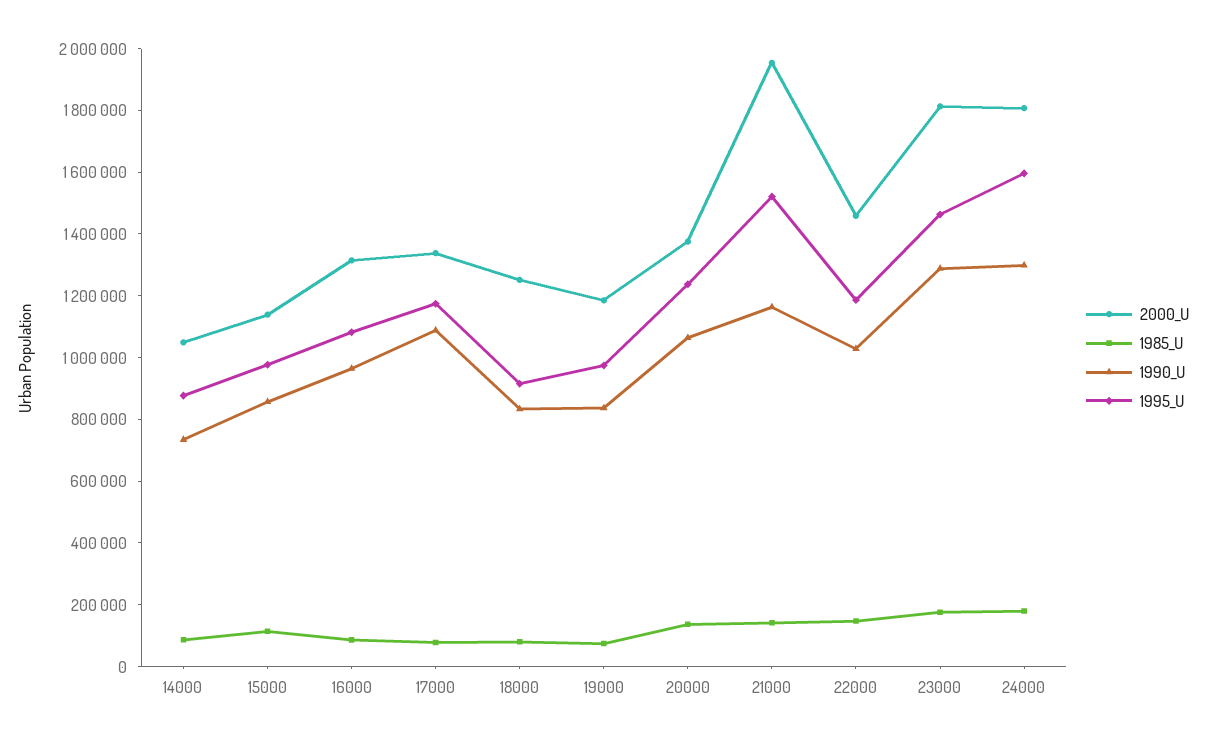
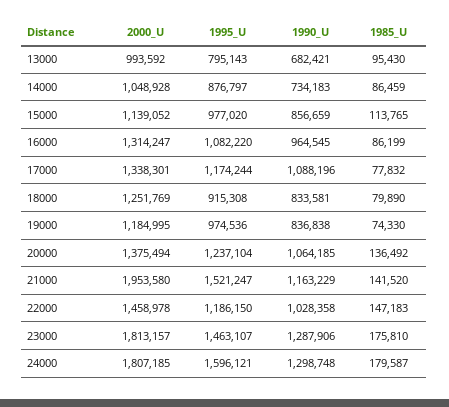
2000_U, 13000: none -> 993592
1995_U, 13000: none -> 795143
1990_U, 13000: none -> 682421
1985_U, 13000: none -> 95430

